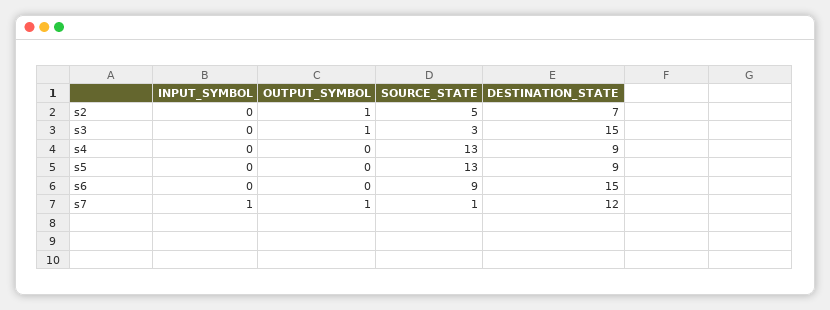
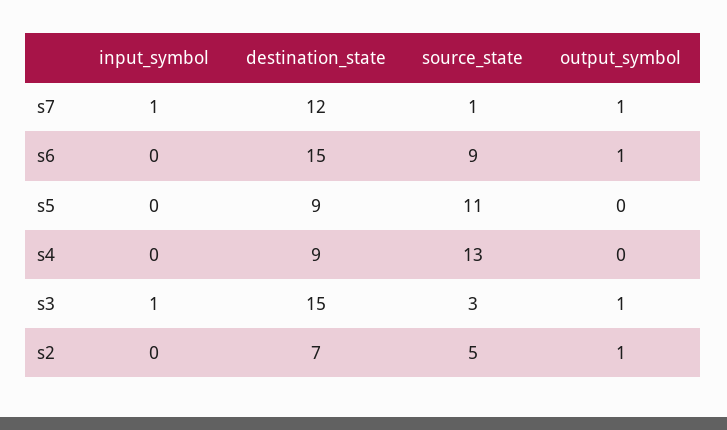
INPUT_SYMBOL, s3: 0 -> 1
SOURCE_STATE, s5: 13 -> 11
OUTPUT_SYMBOL, s6: 0 -> 1

